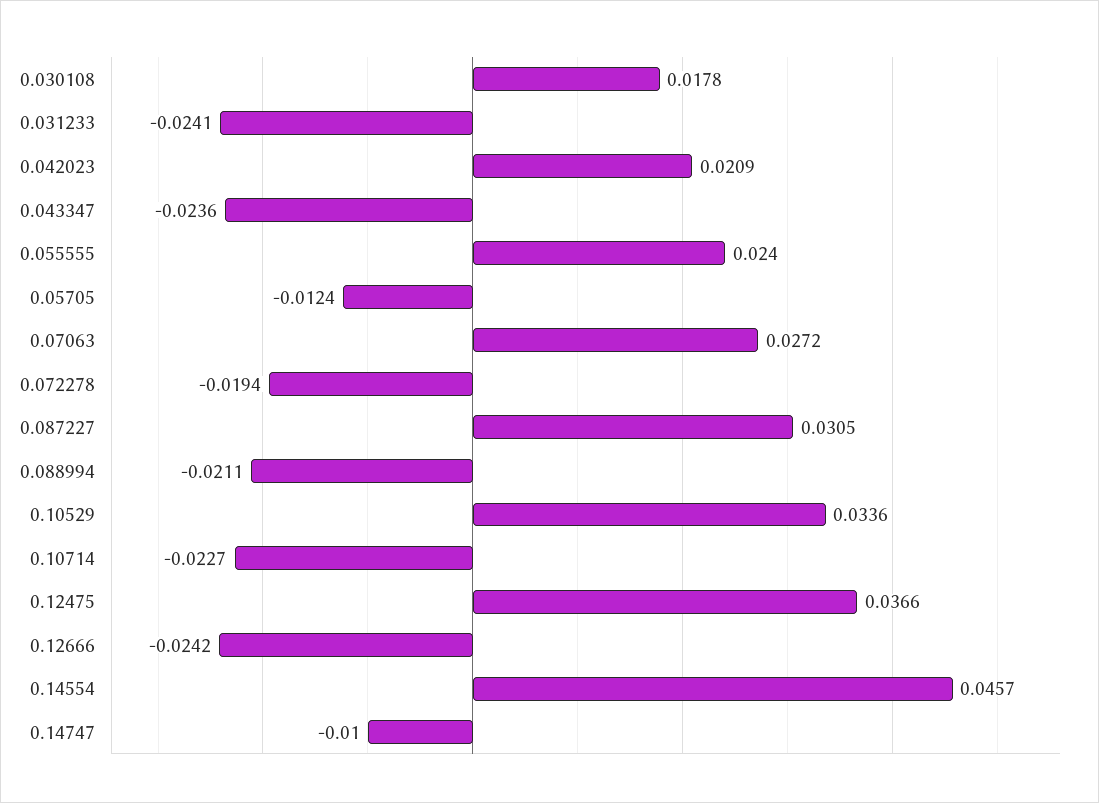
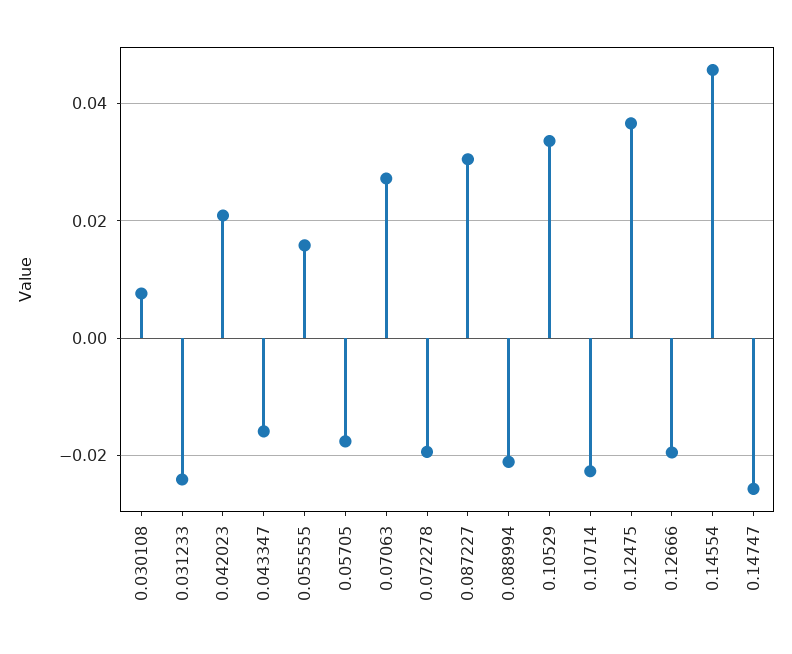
0.030108: 0.0178 -> 0.008
0.043347: -0.0236 -> -0.016
0.055555: 0.024 -> 0.016
0.05705: -0.0124 -> -0.018
0.12666: -0.0242 -> -0.02
0.14747: -0.01 -> -0.026

